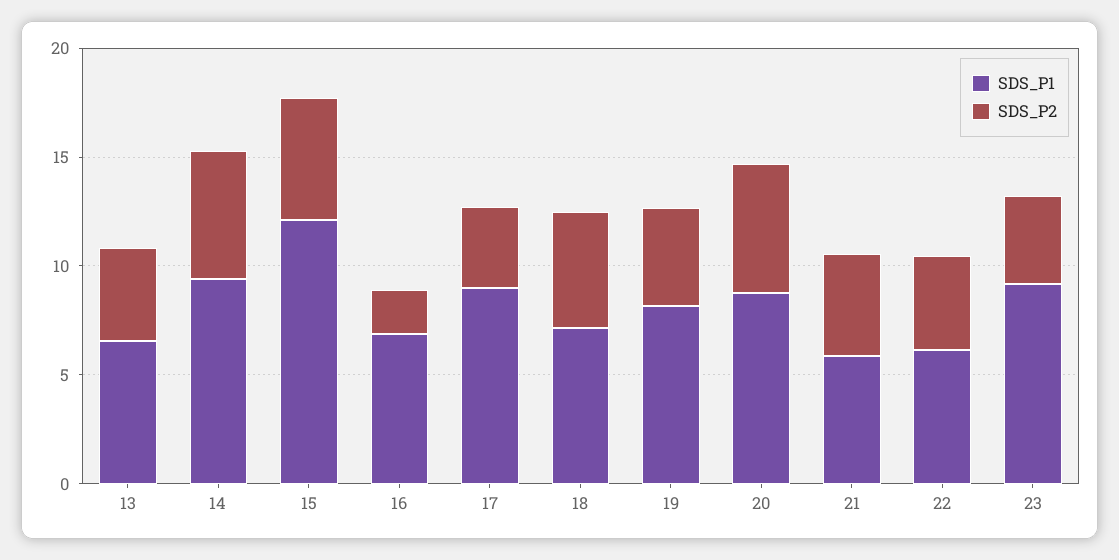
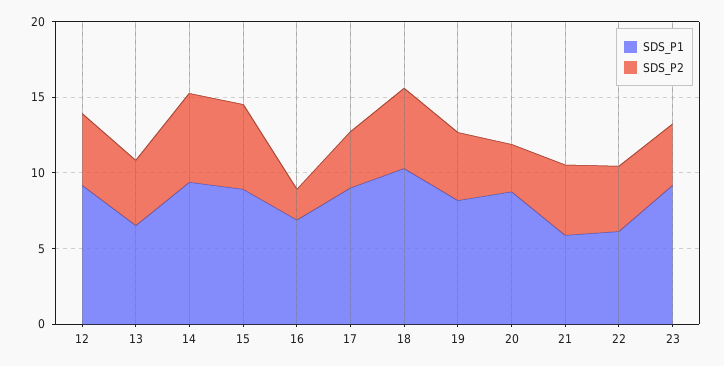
SDS_P1, 15: 12 -> 9
SDS_P1, 18: 7 -> 10
SDS_P2, 20: 6 -> 3
SDS_P1, 12: none -> 9
SDS_P2, 12: none -> 5

